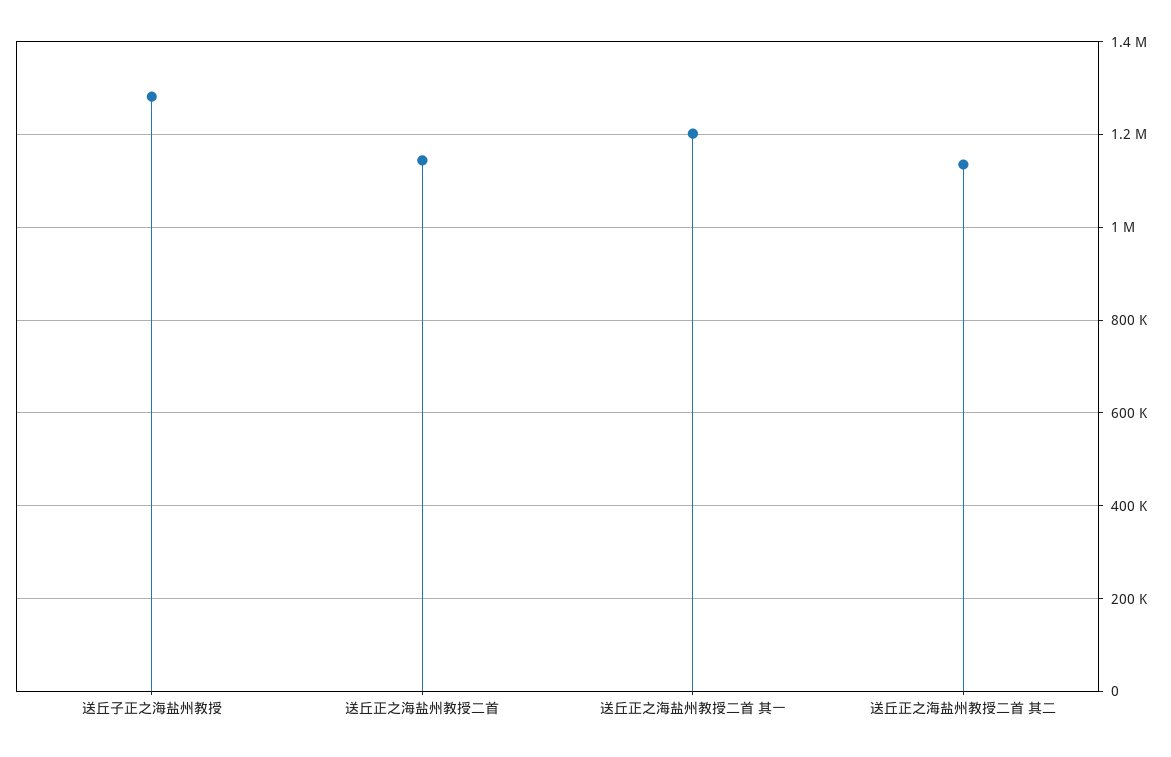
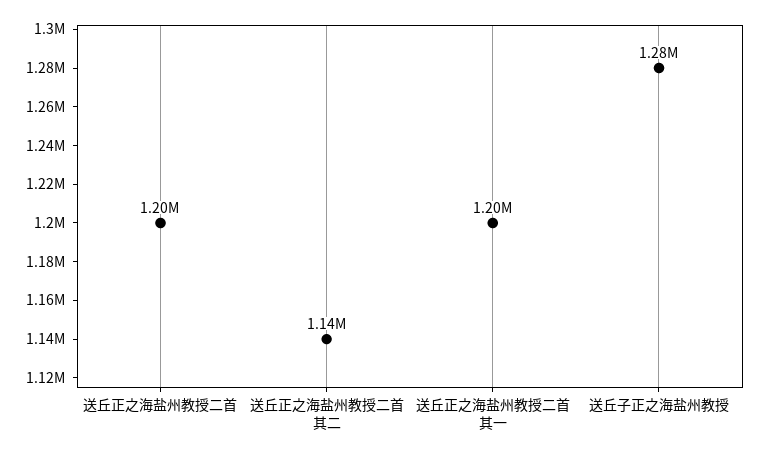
送丘正之海盐州教授二首: 1140000 -> 1200000

